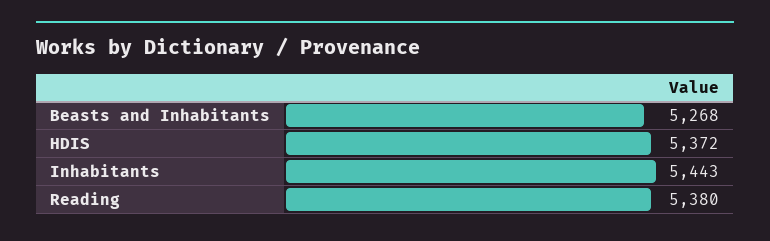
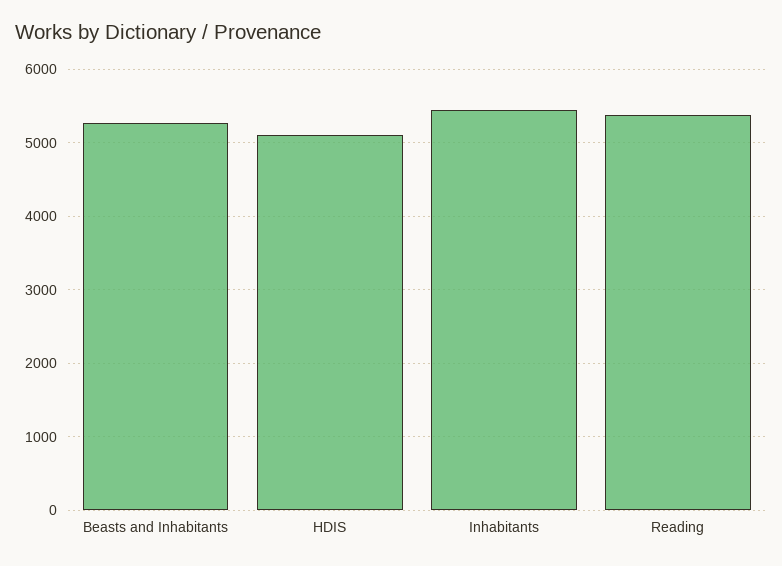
HDIS: 5372 -> 5100

